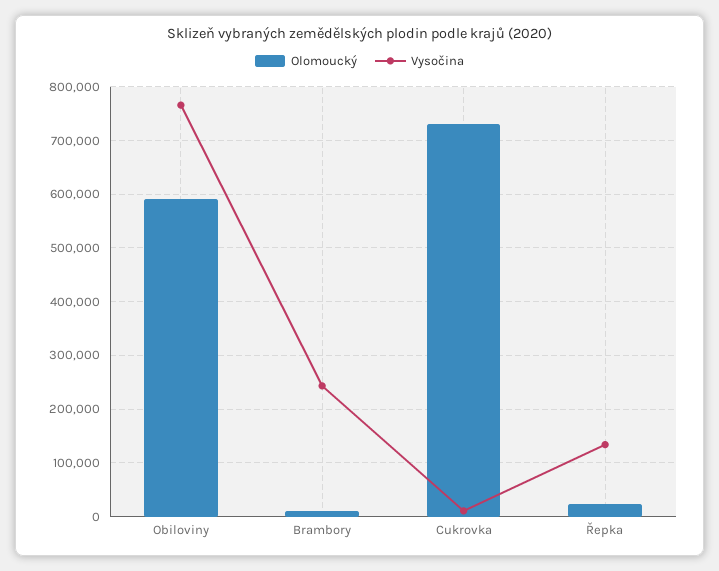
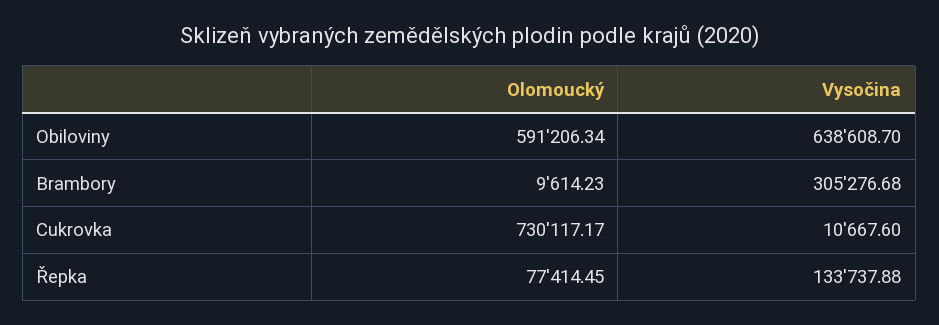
Vysočina, Obiloviny: 760000 -> 638608.7
Vysočina, Brambory: 240000 -> 305276.68
Olomoucký, Řepka: 20000 -> 77414.45

